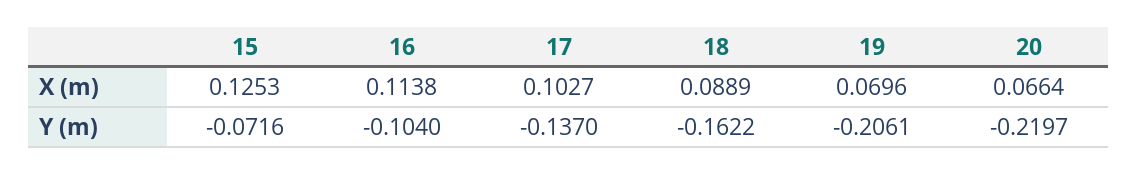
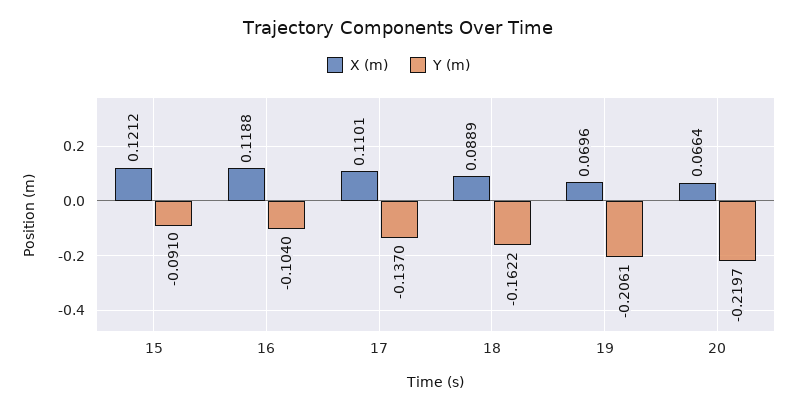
X (m), 15: 0.1253 -> 0.1212
X (m), 16: 0.1138 -> 0.1188
X (m), 17: 0.1027 -> 0.1101
Y (m), 15: -0.0716 -> -0.091

